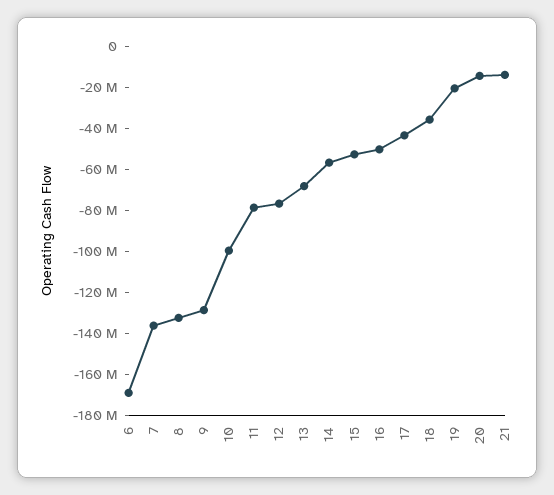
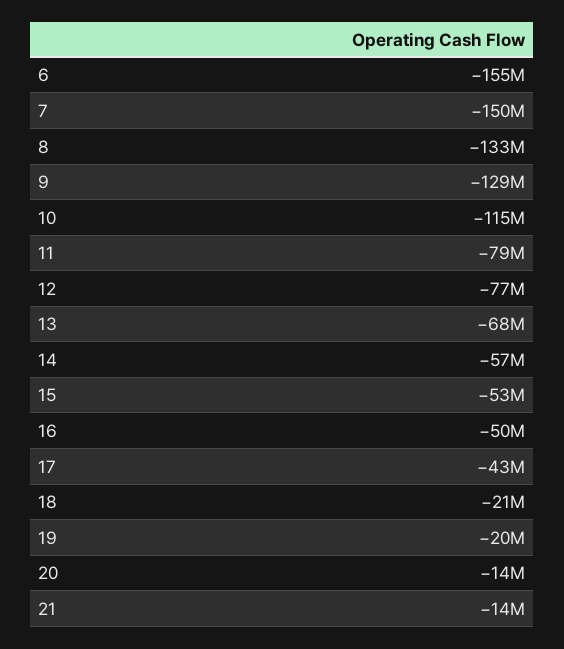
6: -170000000 -> -155000000
7: -135000000 -> -150000000
10: -100000000 -> -115000000
18: -35000000 -> -21000000

